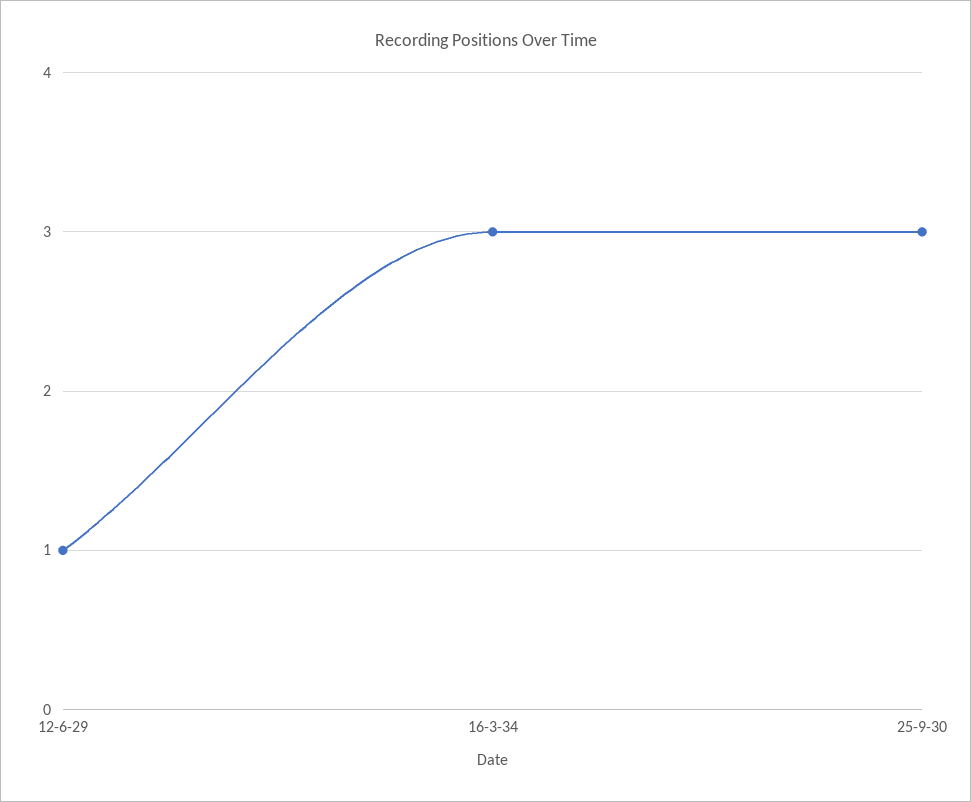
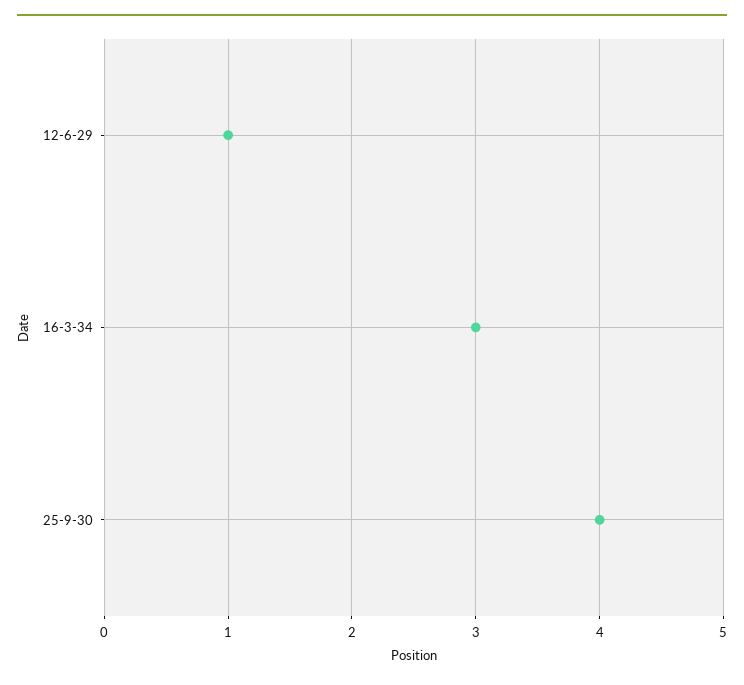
25-9-30: 3 -> 4

